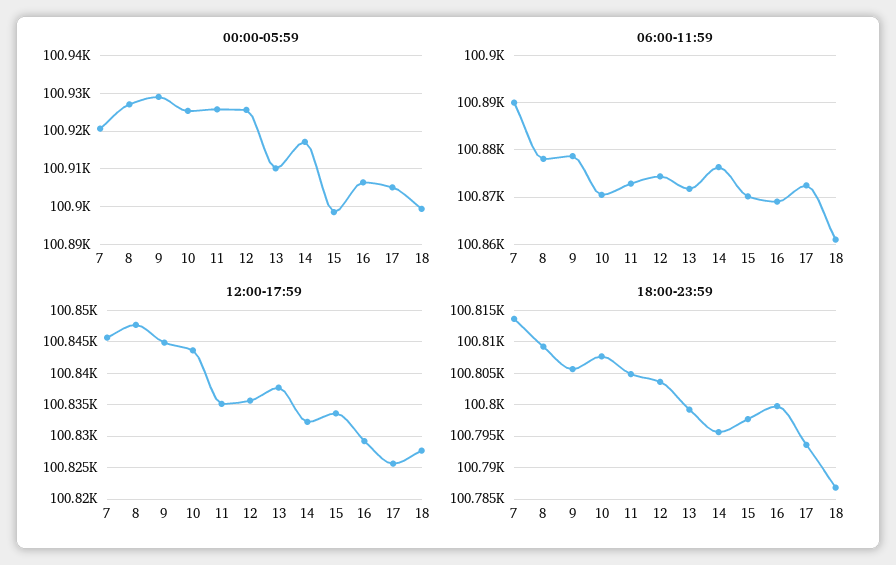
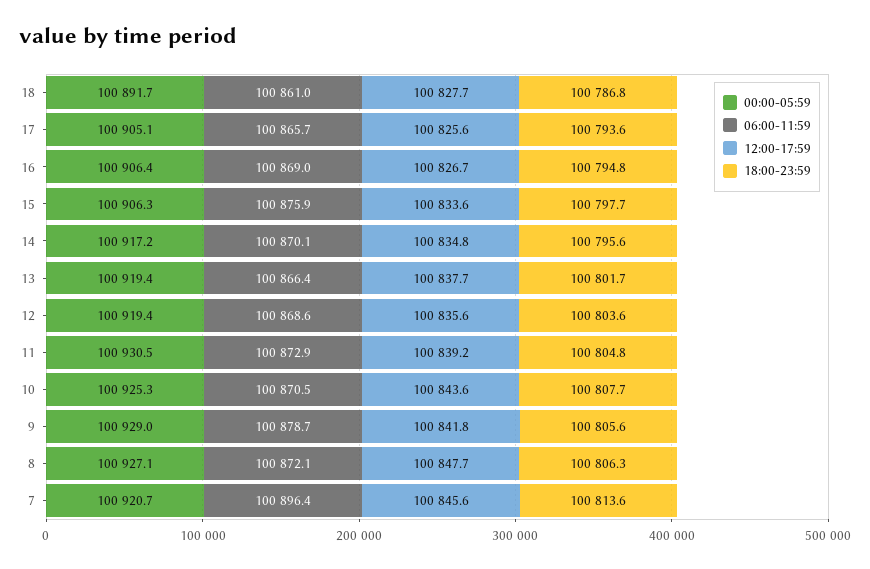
00:00-05:59, 11: 100926 -> 100930.5
00:00-05:59, 12: 100926 -> 100919.4
00:00-05:59, 13: 100910 -> 100919.4
00:00-05:59, 15: 100898 -> 100906.3
00:00-05:59, 18: 100900 -> 100891.7
06:00-11:59, 7: 100890 -> 100896.4
06:00-11:59, 8: 100878 -> 100872.1
06:00-11:59, 12: 100874 -> 100868.6
06:00-11:59, 13: 100872 -> 100866.4
06:00-11:59, 14: 100876 -> 100870.1
06:00-11:59, 15: 100870 -> 100875.9
06:00-11:59, 17: 100872 -> 100865.7
12:00-17:59, 9: 100845 -> 100841.8
12:00-17:59, 11: 100835 -> 100839.2
12:00-17:59, 14: 100832 -> 100834.8
12:00-17:59, 16: 100829 -> 100826.7
18:00-23:59, 8: 100809 -> 100806.3
18:00-23:59, 13: 100799 -> 100801.7
18:00-23:59, 16: 100800 -> 100794.8

